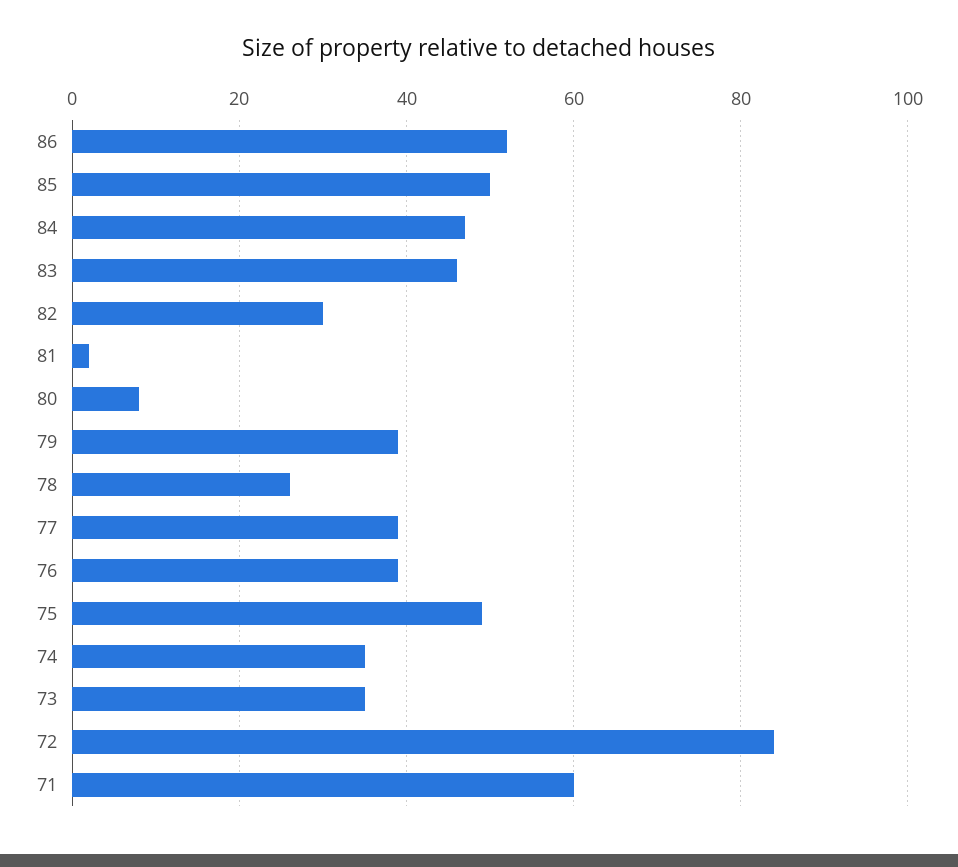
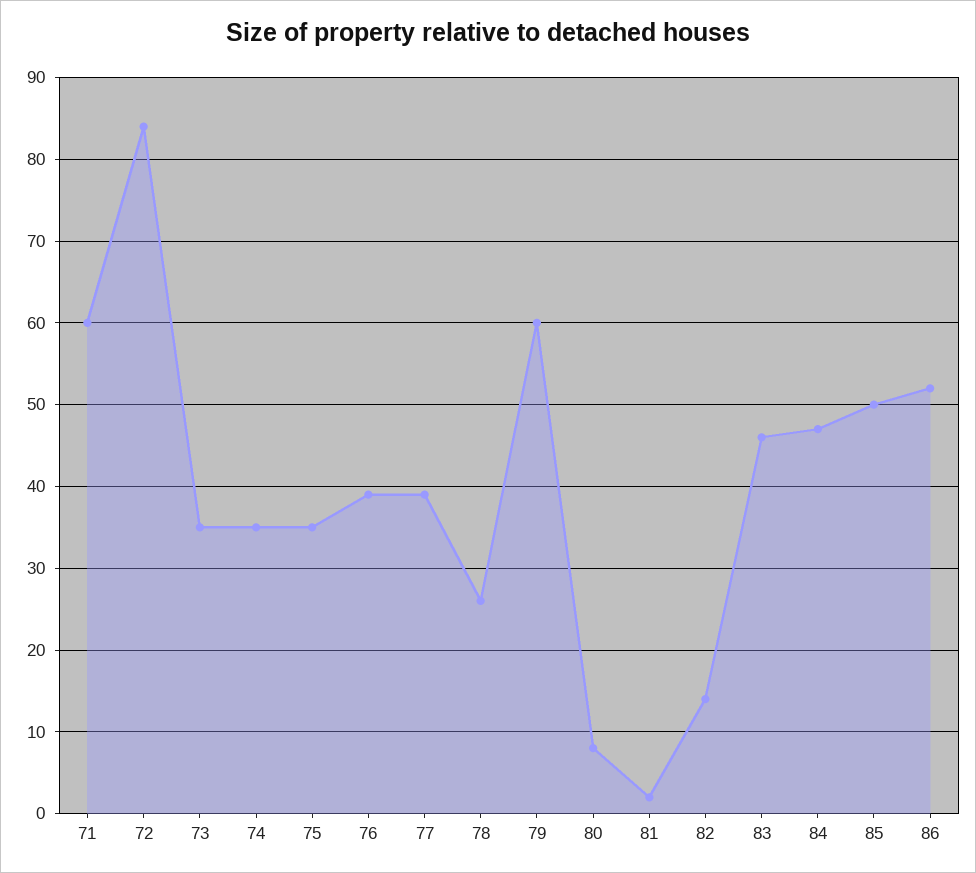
82: 30 -> 14
79: 40 -> 60
75: 50 -> 35

